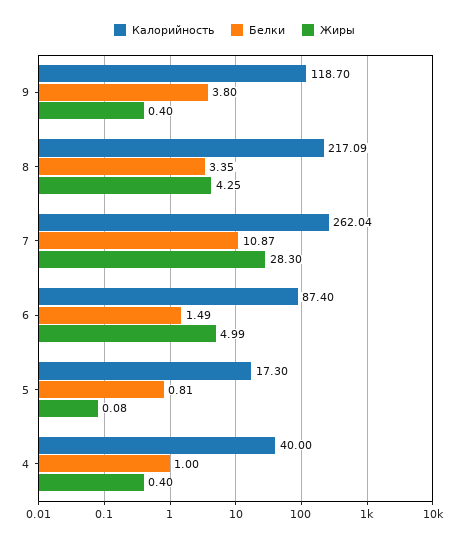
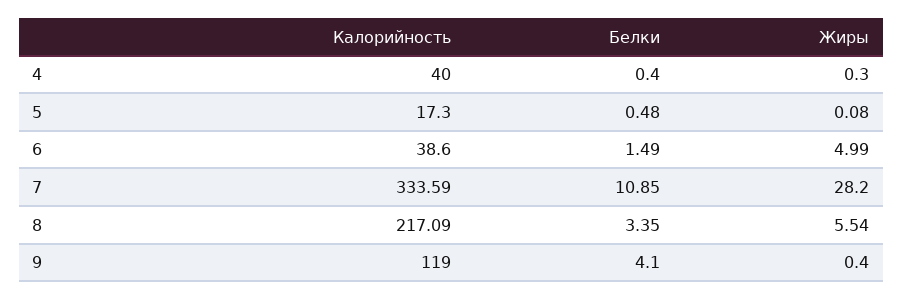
Калорийность, 9: 118.7 -> 119
Белки, 9: 3.8 -> 4.1
Жиры, 8: 4.25 -> 5.54
Калорийность, 7: 262.04 -> 333.59
Белки, 7: 10.87 -> 10.85
Жиры, 7: 28.3 -> 28.2
Калорийность, 6: 87.4 -> 38.6
Белки, 5: 0.81 -> 0.48
Белки, 4: 1 -> 0.4
Жиры, 4: 0.4 -> 0.3

